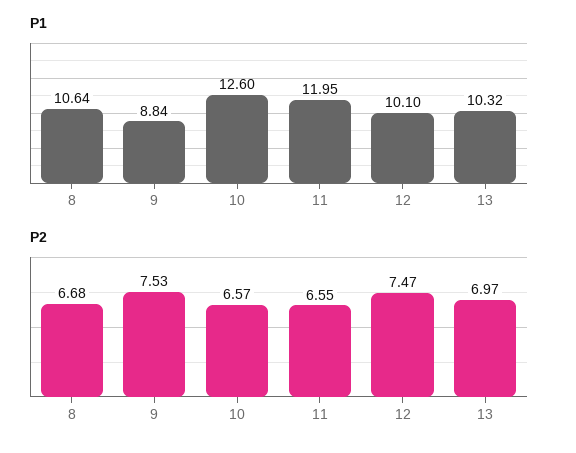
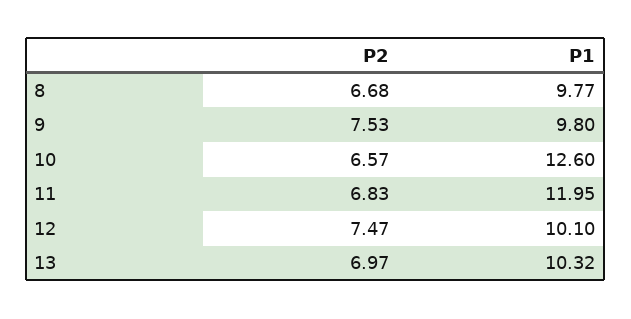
P1, 8: 10.64 -> 9.77
P1, 9: 8.84 -> 9.8
P2, 11: 6.55 -> 6.83

